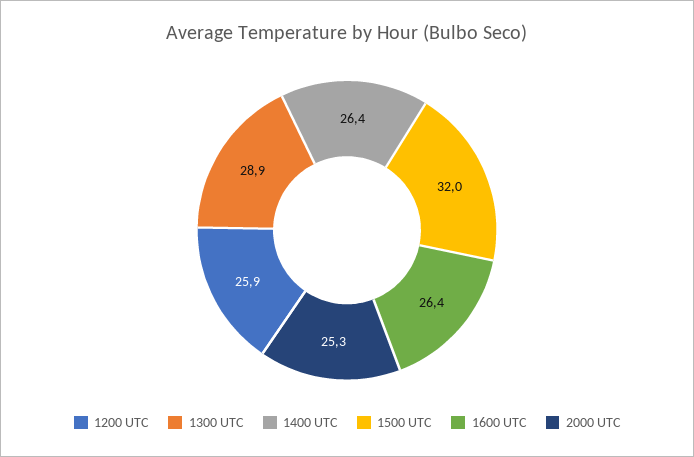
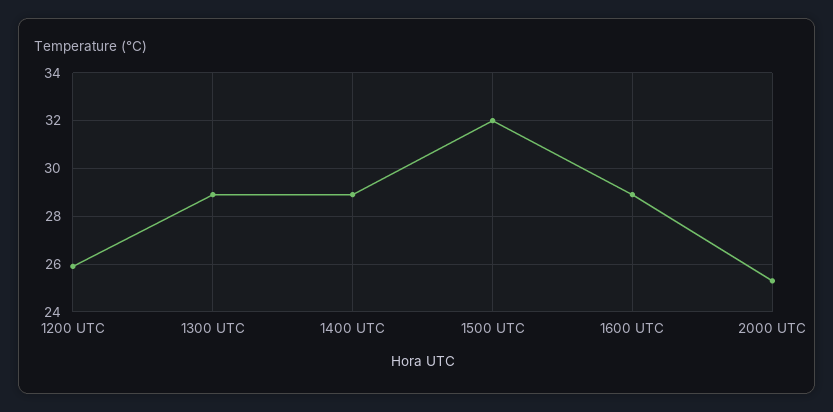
1400 UTC: 26.4 -> 29
1600 UTC: 26.4 -> 29

